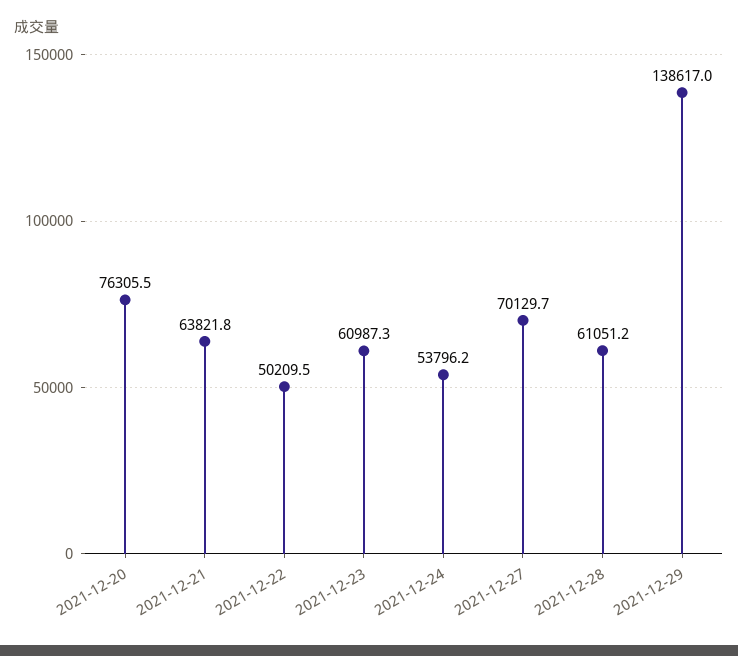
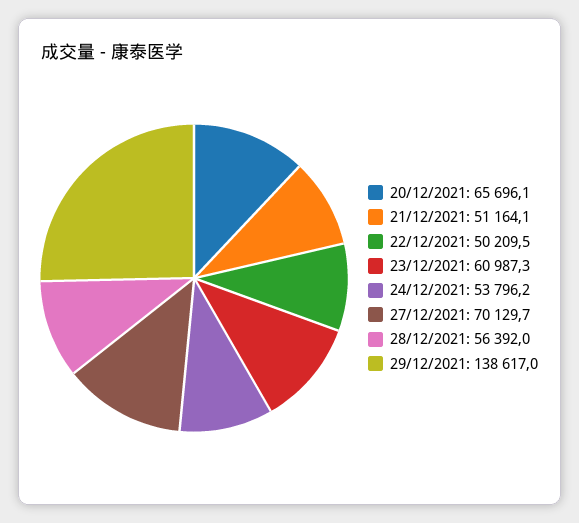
2021-12-20: 76305.5 -> 65696.1
2021-12-21: 63821.8 -> 51164.1
2021-12-28: 61051.2 -> 56392

